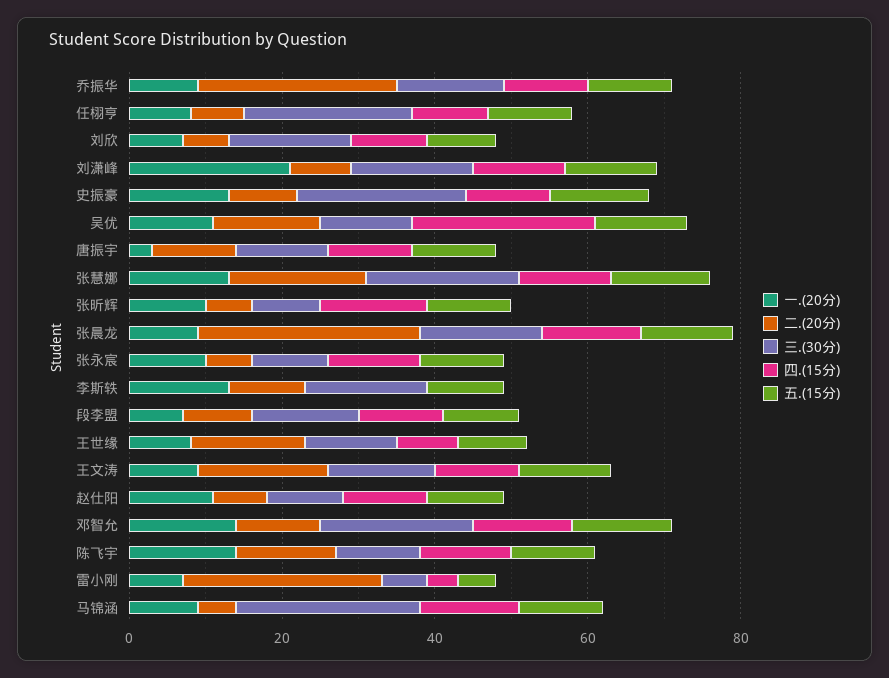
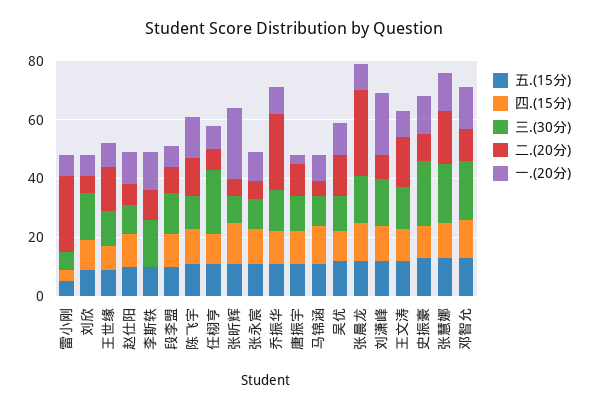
四.(15分), 吴优: 25 -> 10
一.(20分), 张昕辉: 10 -> 25
三.(30分), 马锦涵: 25 -> 10

